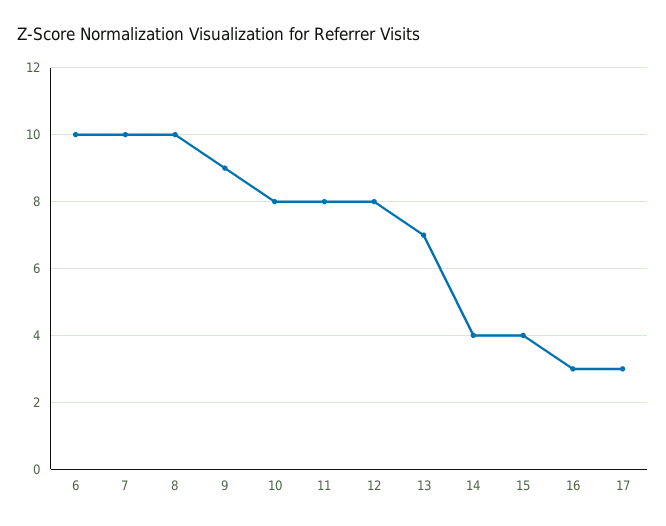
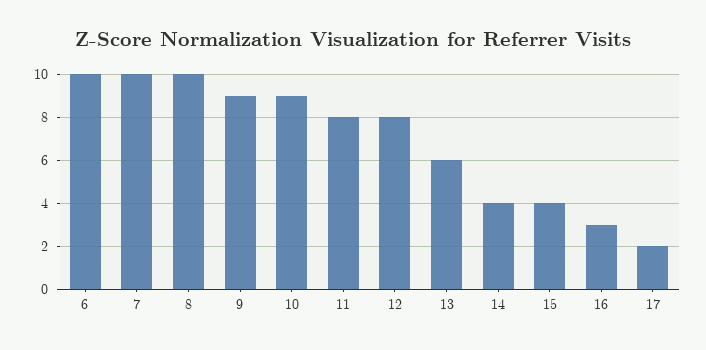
10: 8 -> 9
13: 7 -> 6
17: 3 -> 2

